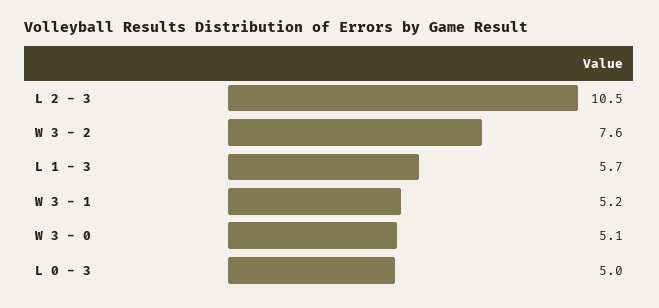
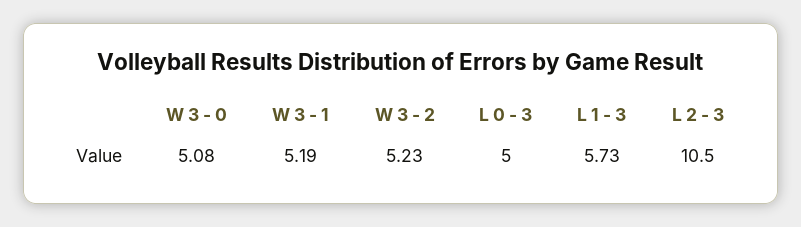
W 3 - 2: 7.6 -> 5.23

